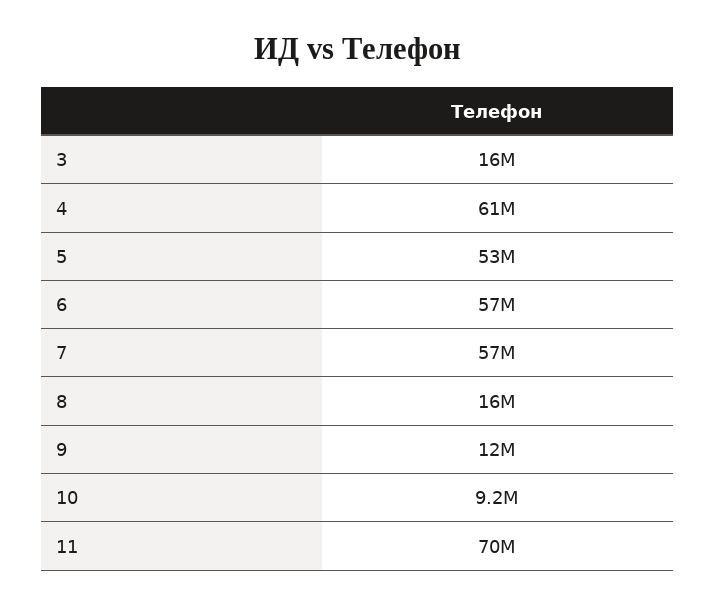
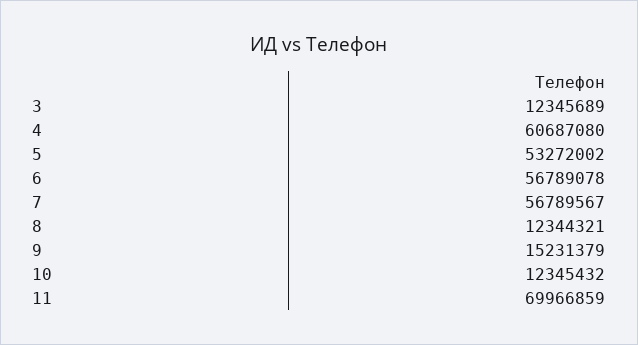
3: 16000000 -> 12345689
8: 16000000 -> 12344321
9: 12000000 -> 15231379
10: 9200000 -> 12345432

